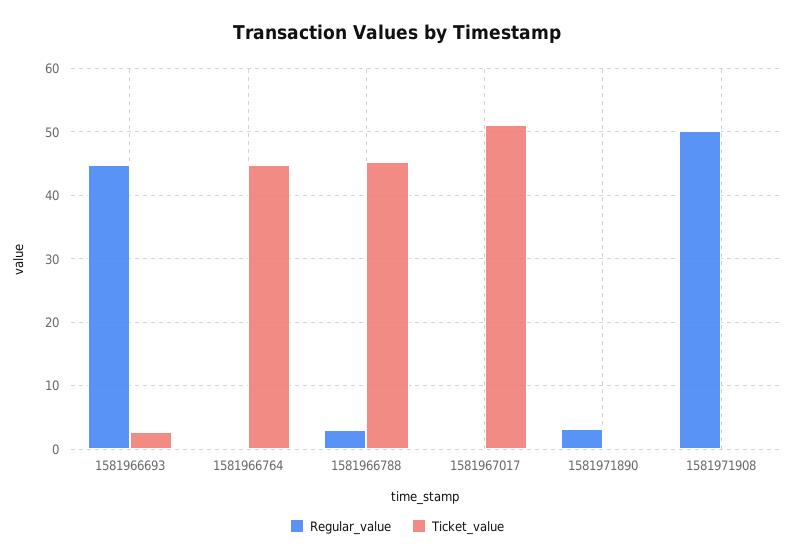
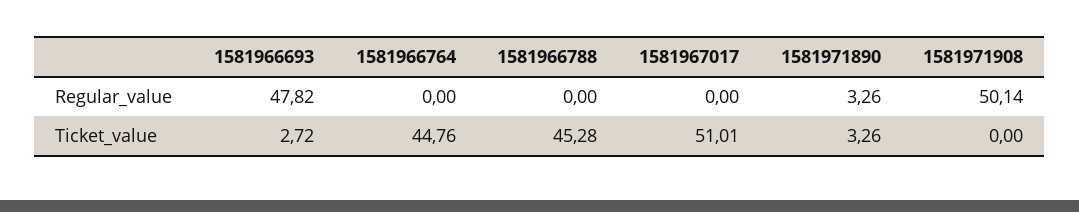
Regular_value, 1581966693: 45 -> 47.82
Regular_value, 1581966788: 3 -> 0
Ticket_value, 1581971890: 0 -> 3.26

